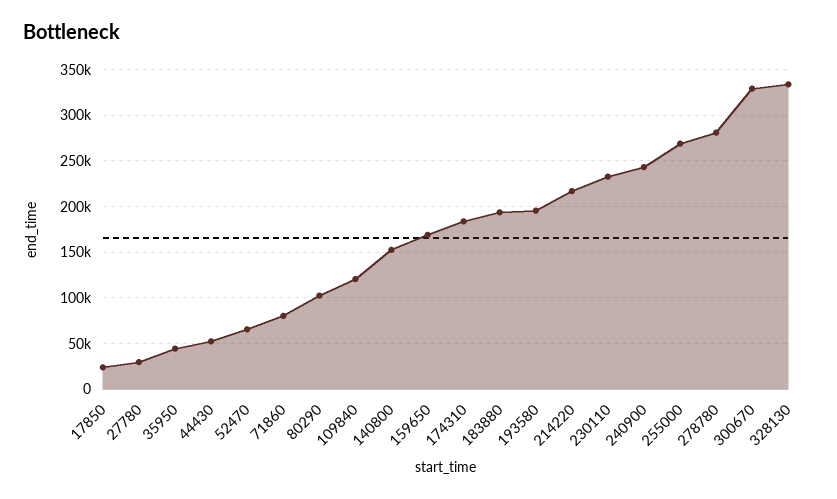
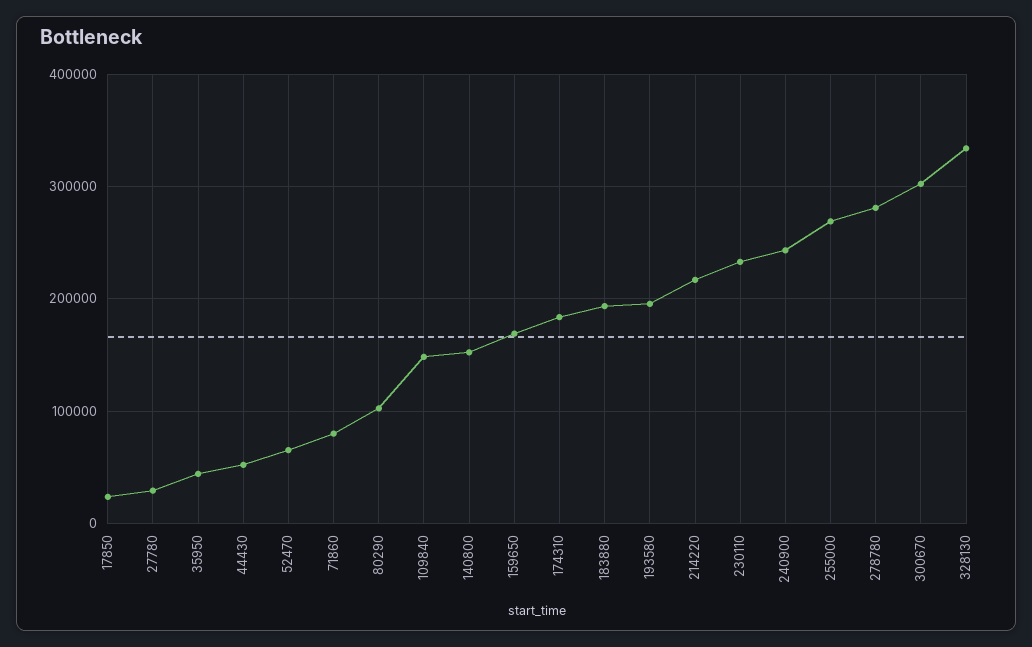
109840: 120000 -> 150000
300670: 330000 -> 300000

